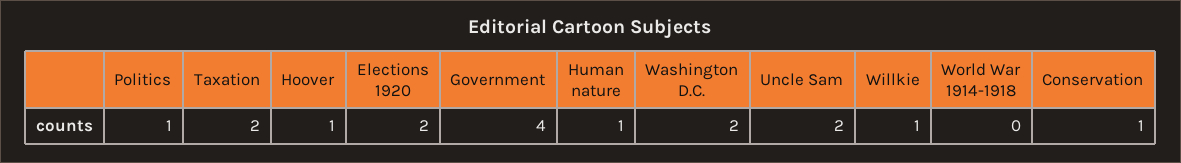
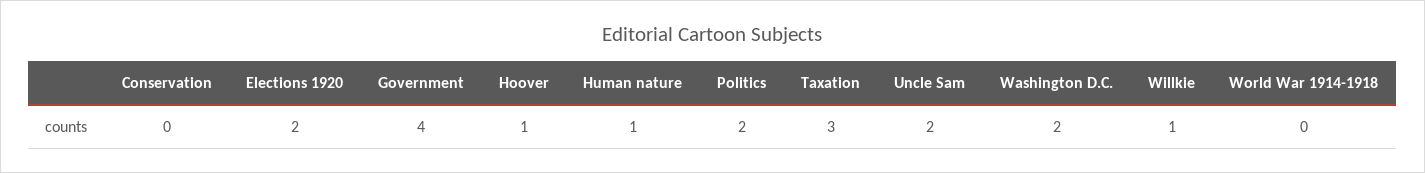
Politics: 1 -> 2
Taxation: 2 -> 3
Conservation: 1 -> 0

